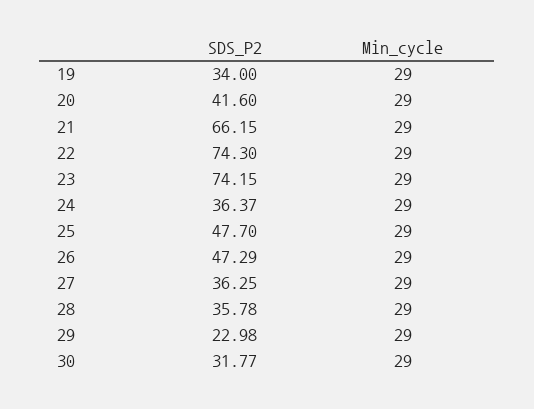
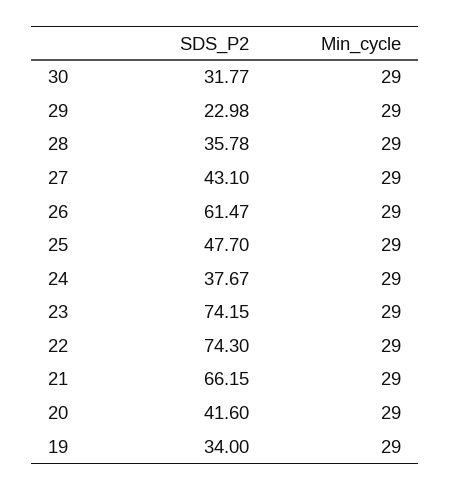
SDS_P2, 24: 36.37 -> 37.67
SDS_P2, 26: 47.29 -> 61.47
SDS_P2, 27: 36.25 -> 43.1

